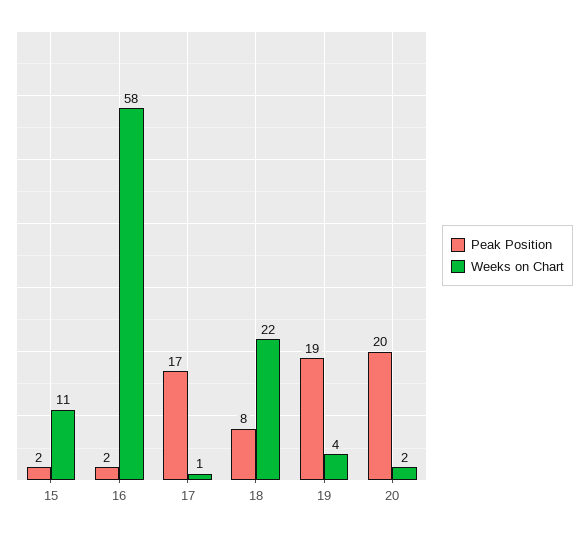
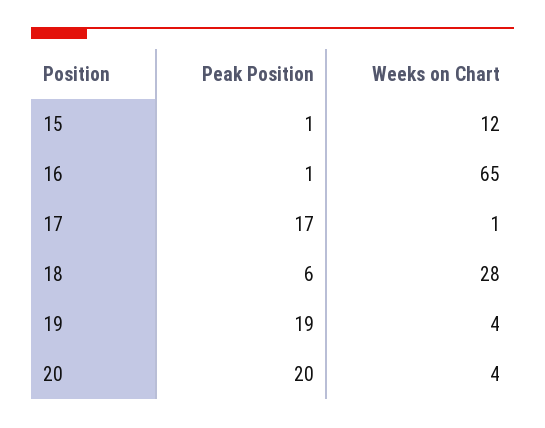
Peak Position, 15: 2 -> 1
Weeks on Chart, 15: 11 -> 12
Peak Position, 16: 2 -> 1
Weeks on Chart, 16: 58 -> 65
Peak Position, 18: 8 -> 6
Weeks on Chart, 18: 22 -> 28
Weeks on Chart, 20: 2 -> 4

